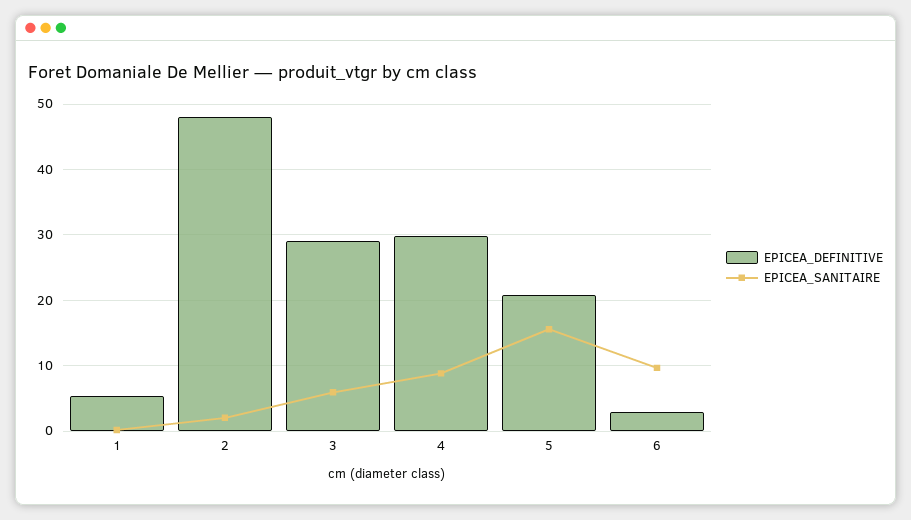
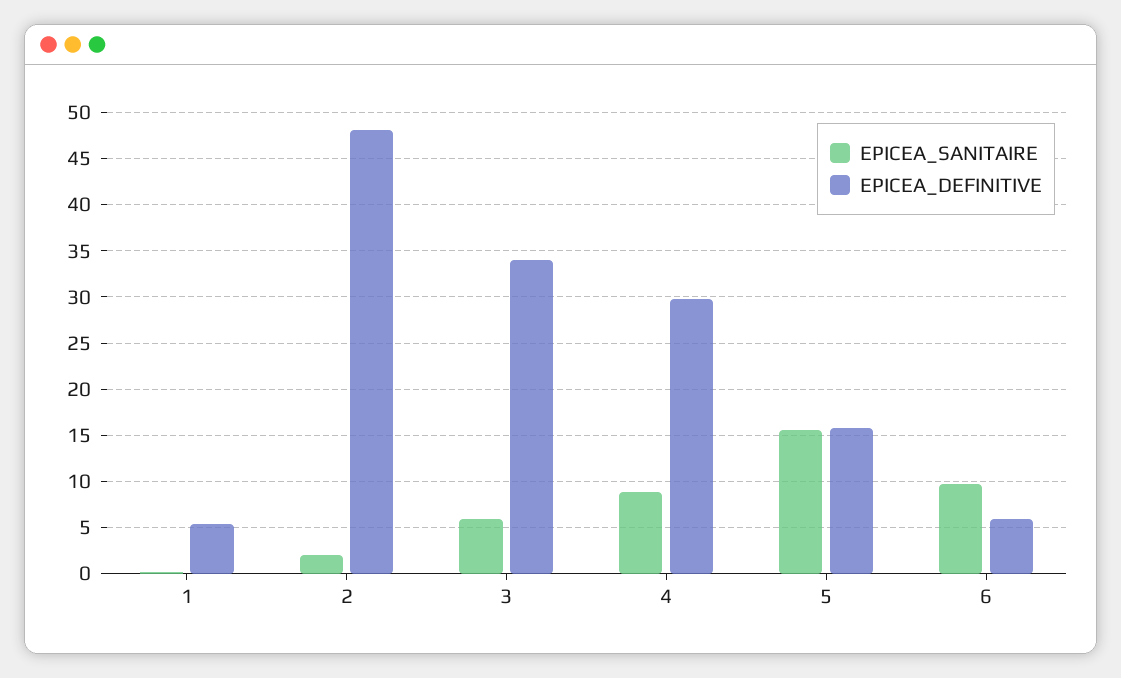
EPICEA_DEFINITIVE, 3: 29 -> 34
EPICEA_DEFINITIVE, 5: 21 -> 16
EPICEA_DEFINITIVE, 6: 3 -> 6

